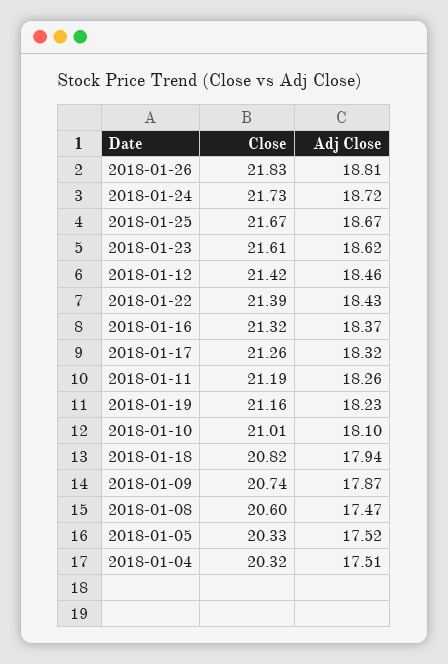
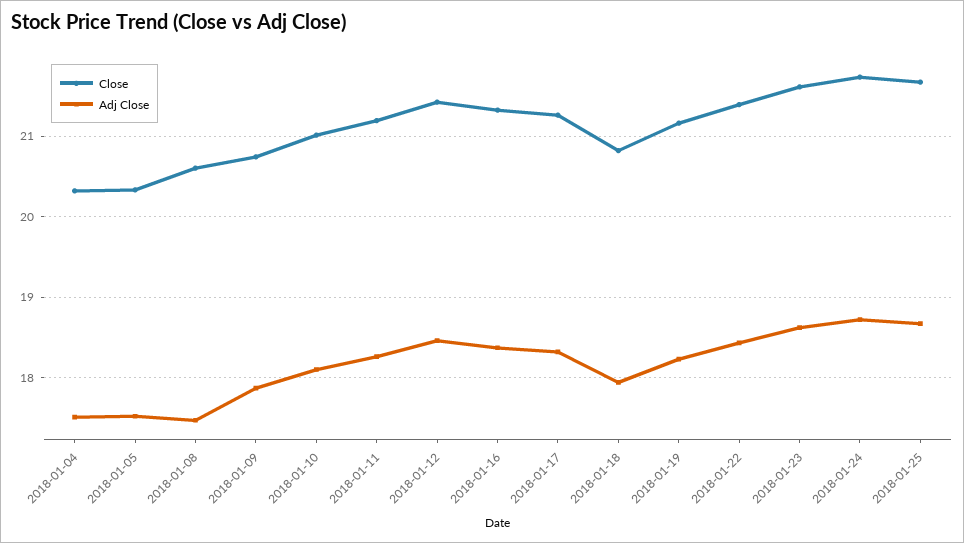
Close, 2018-01-26: 21.83 -> none
Adj Close, 2018-01-26: 18.81 -> none

